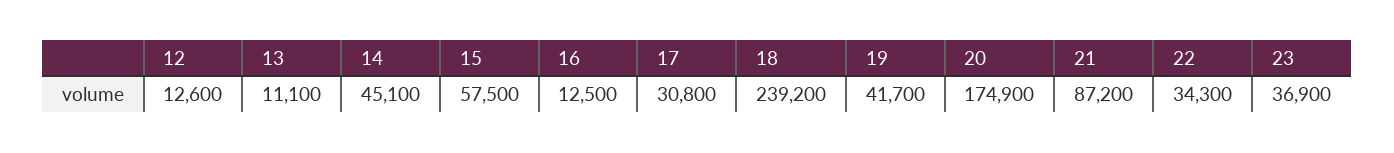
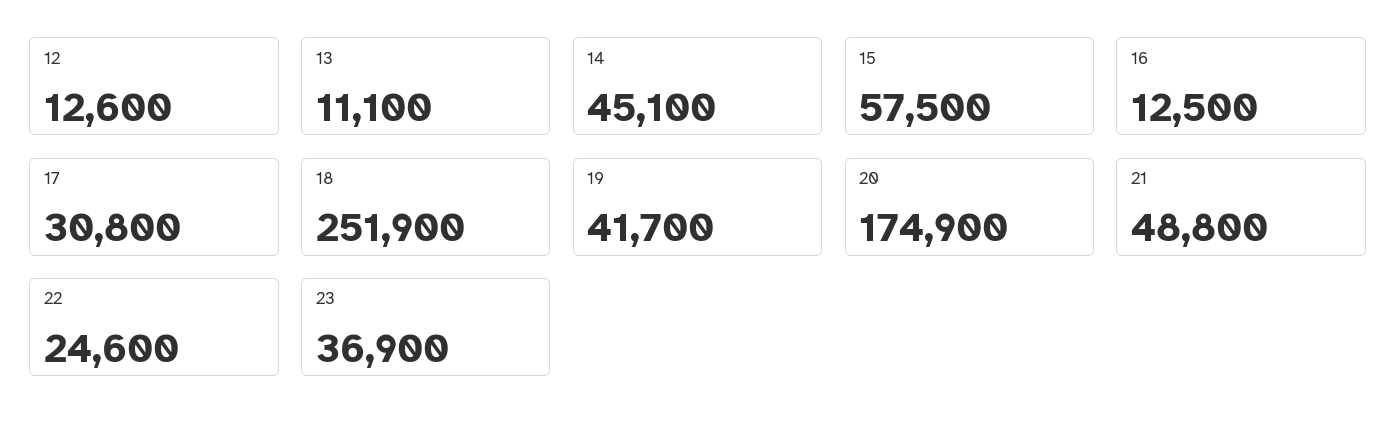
18: 239200 -> 251900
21: 87200 -> 48800
22: 34300 -> 24600

